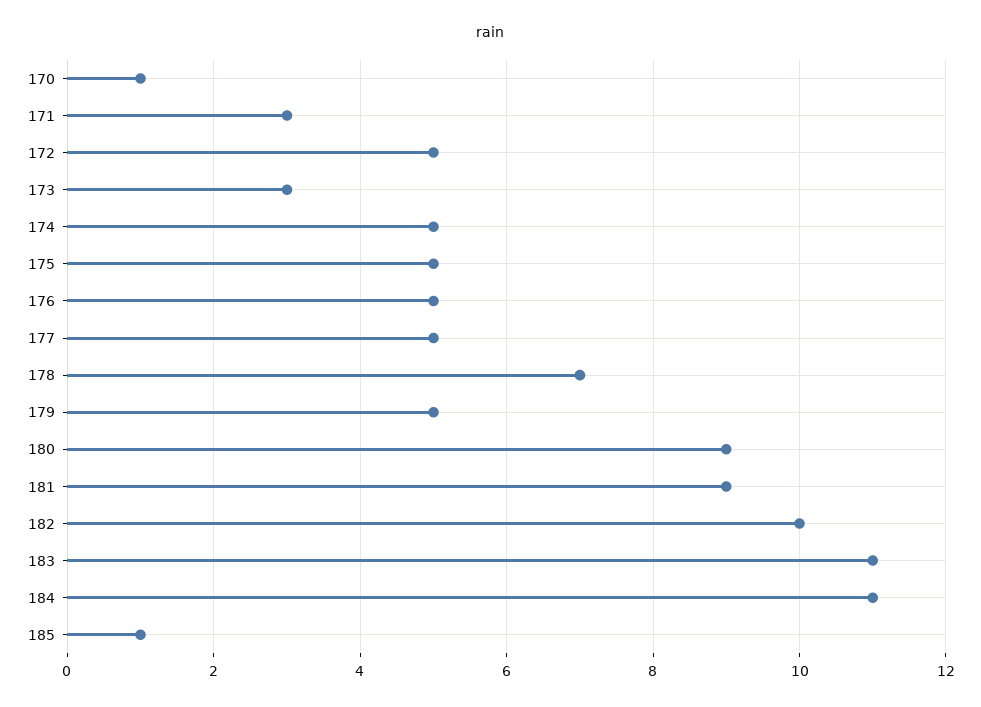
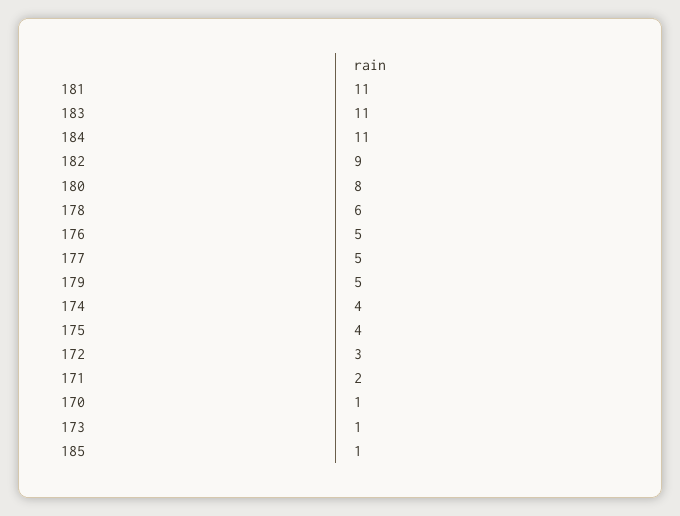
171: 3 -> 2
172: 5 -> 3
173: 3 -> 1
174: 5 -> 4
175: 5 -> 4
178: 7 -> 6
180: 9 -> 8
181: 9 -> 11
182: 10 -> 9

